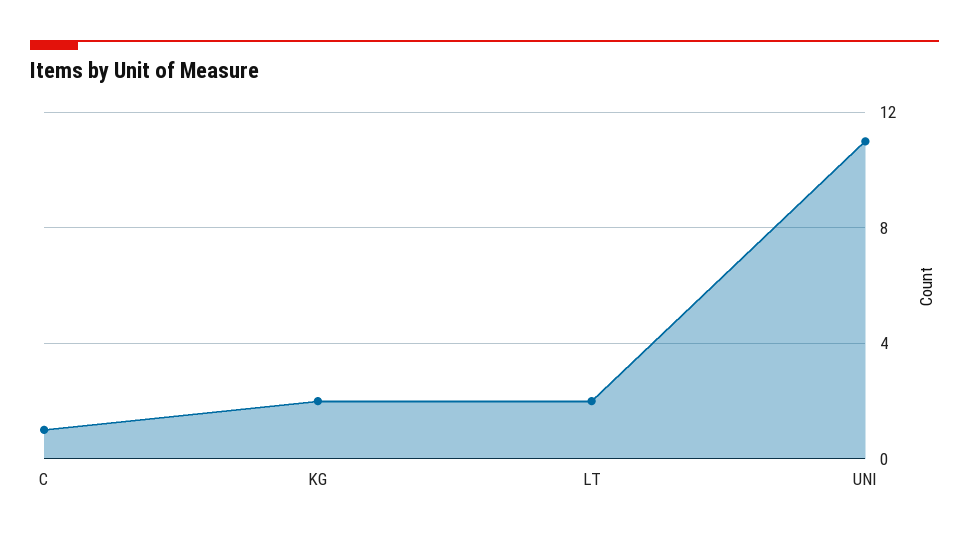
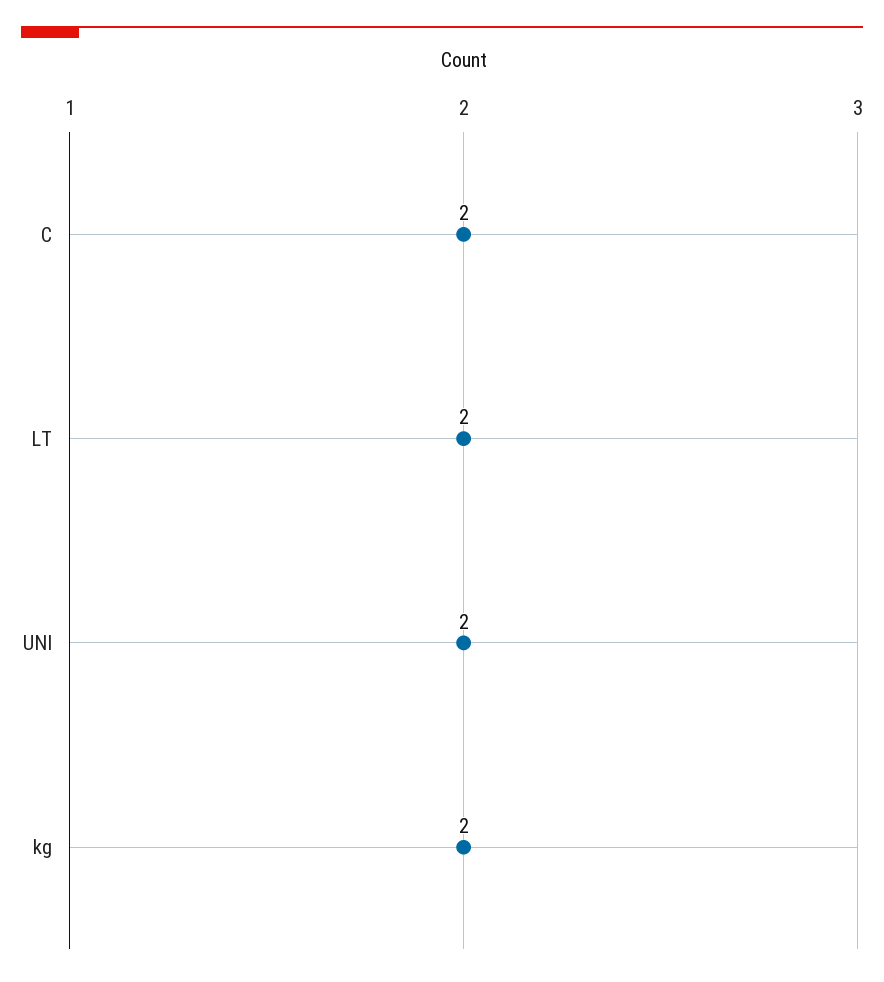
C: 1 -> 2
UNI: 11 -> 2

